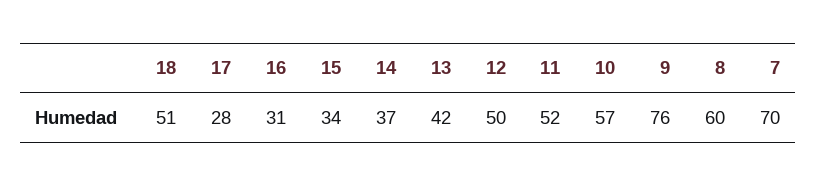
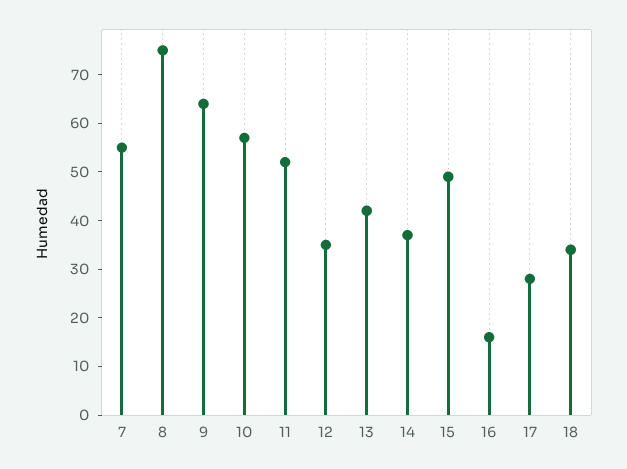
18: 51 -> 35
16: 31 -> 15
15: 34 -> 50
12: 50 -> 35
9: 76 -> 65
8: 60 -> 75
7: 70 -> 55

